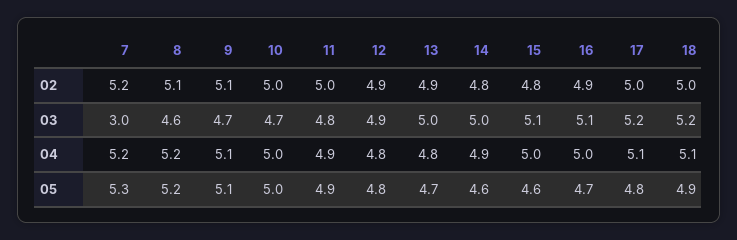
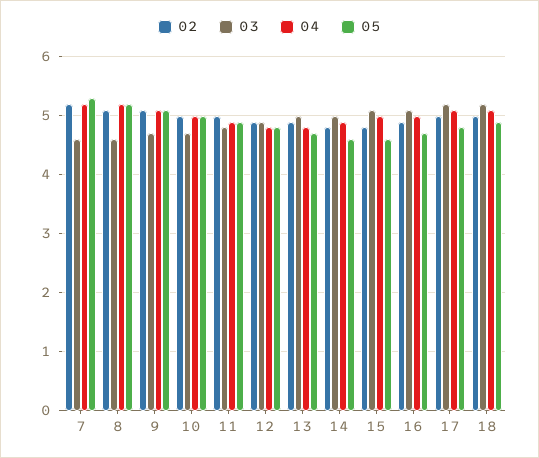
03, 7: 3 -> 4.5

